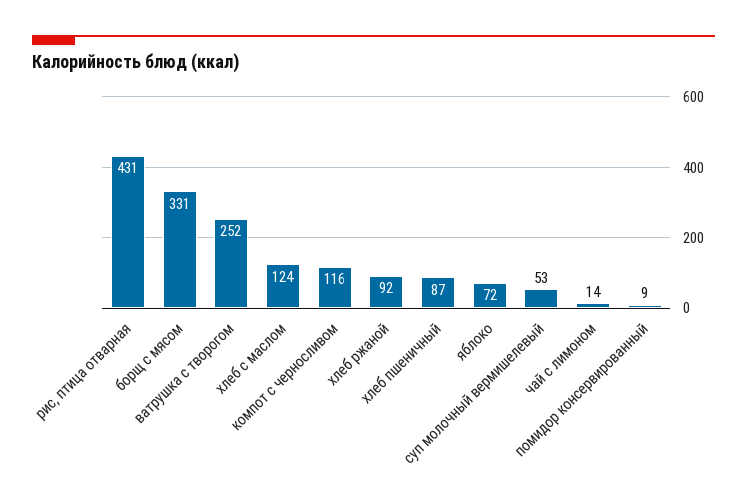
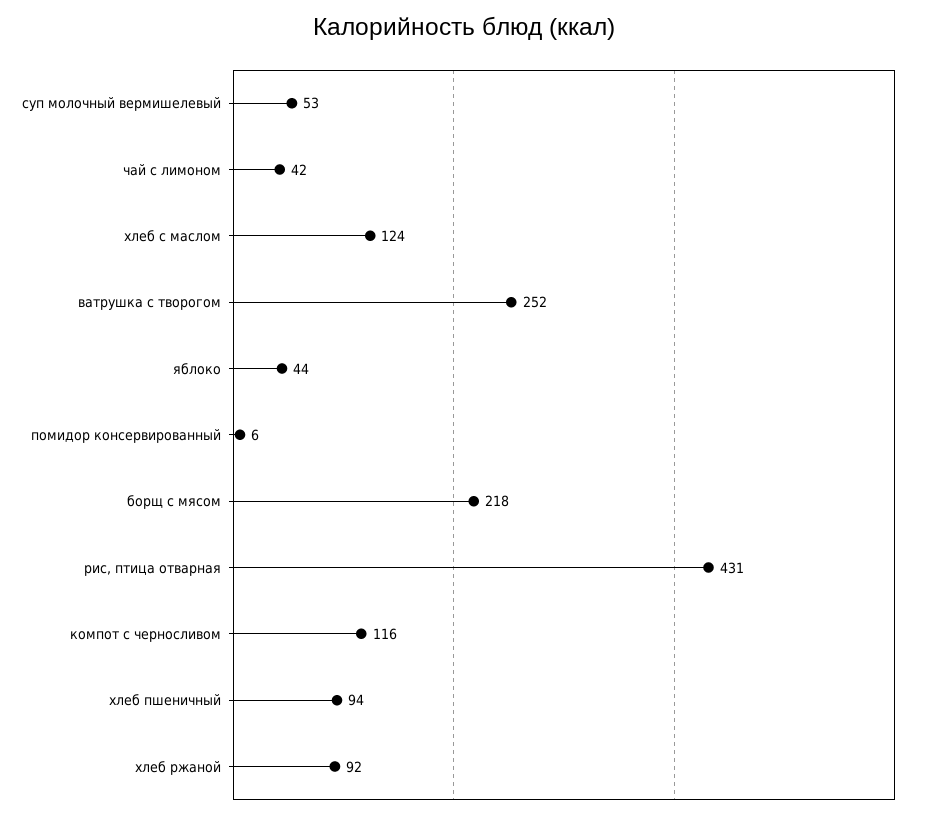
борщ с мясом: 331 -> 218
хлеб пшеничный: 87 -> 94
яблоко: 72 -> 44
чай с лимоном: 14 -> 42
помидор консервированный: 9 -> 6

